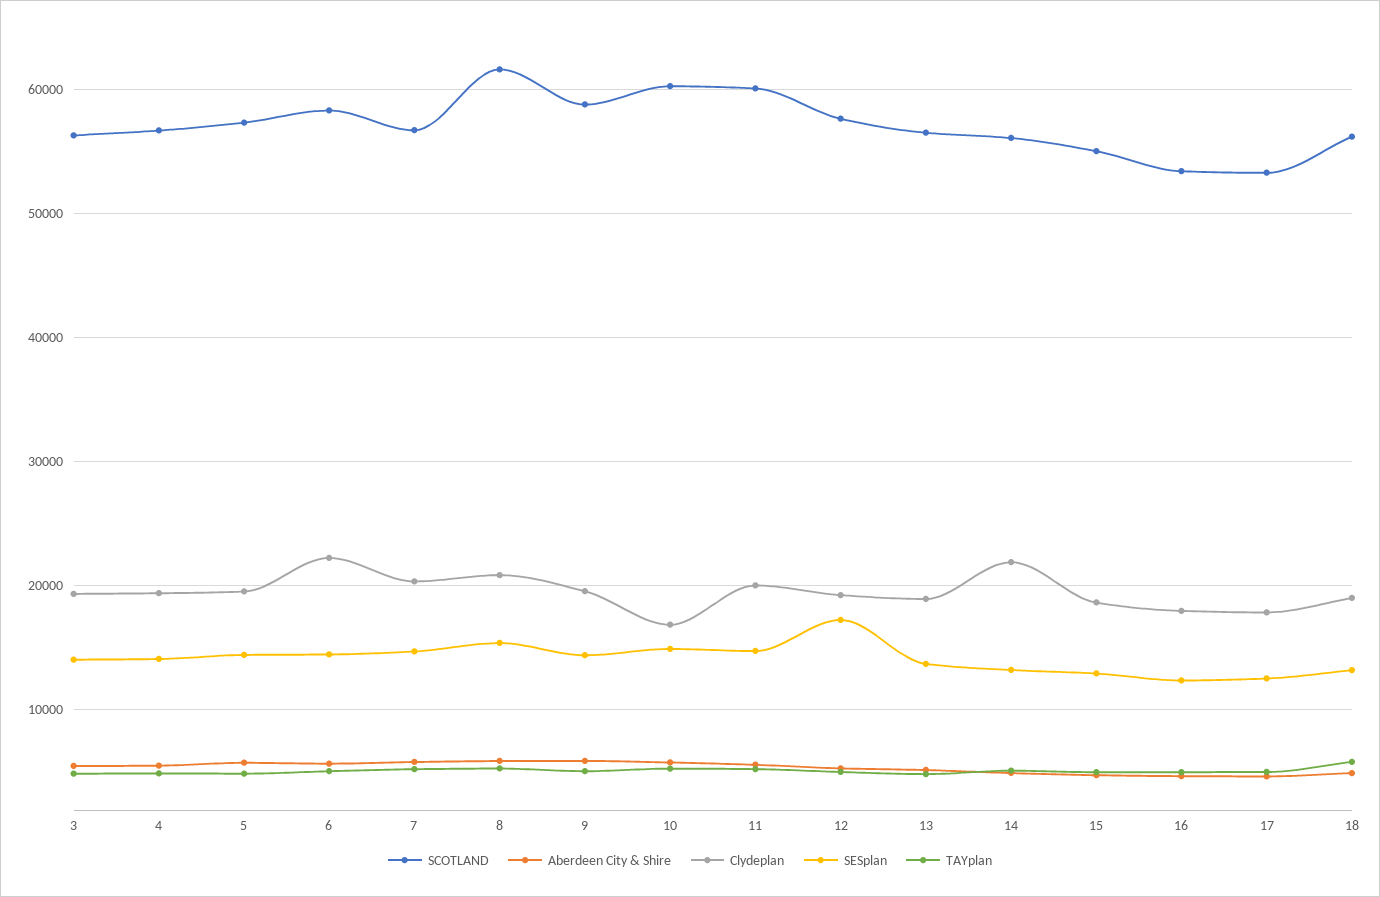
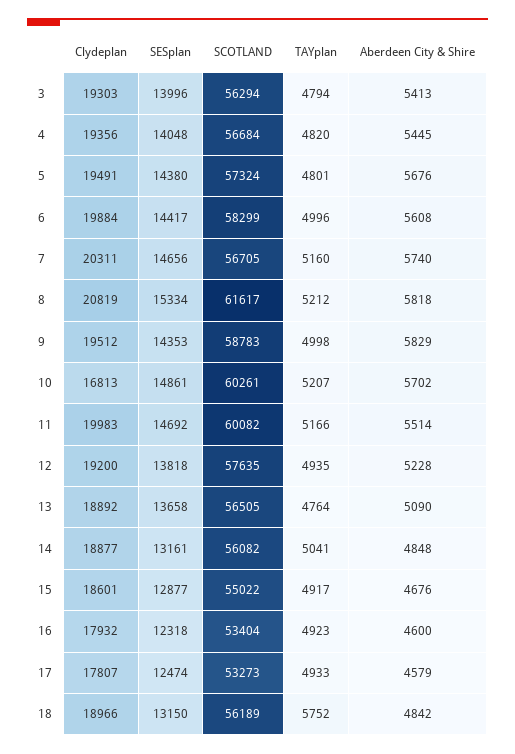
Clydeplan, 6: 22000 -> 19884
SESplan, 12: 17000 -> 13818
Clydeplan, 14: 22000 -> 18877

